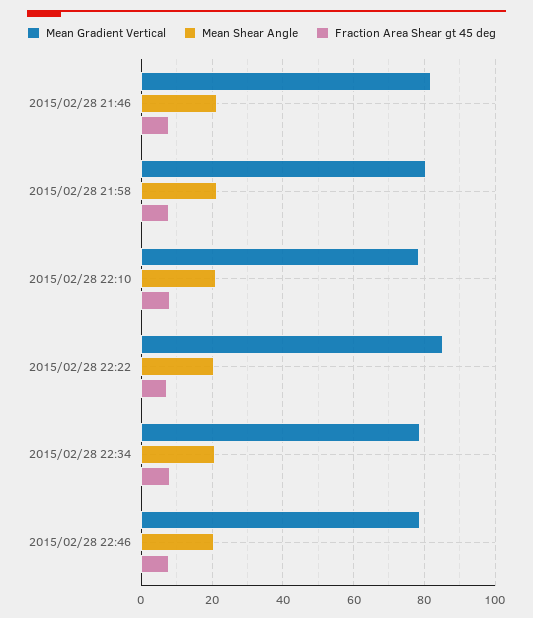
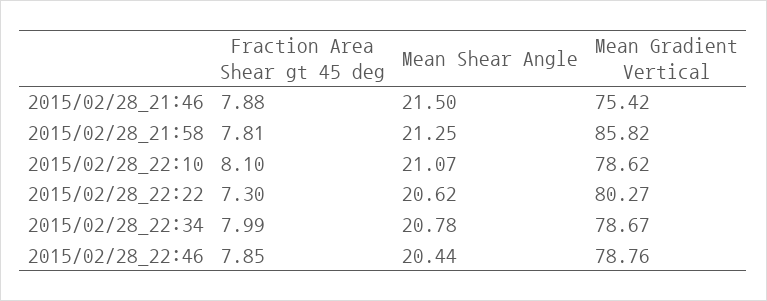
Mean Gradient Vertical, 2015/02/28 21:46: 82 -> 75.42
Mean Gradient Vertical, 2015/02/28 21:58: 80 -> 85.82
Mean Gradient Vertical, 2015/02/28 22:22: 86 -> 80.27

